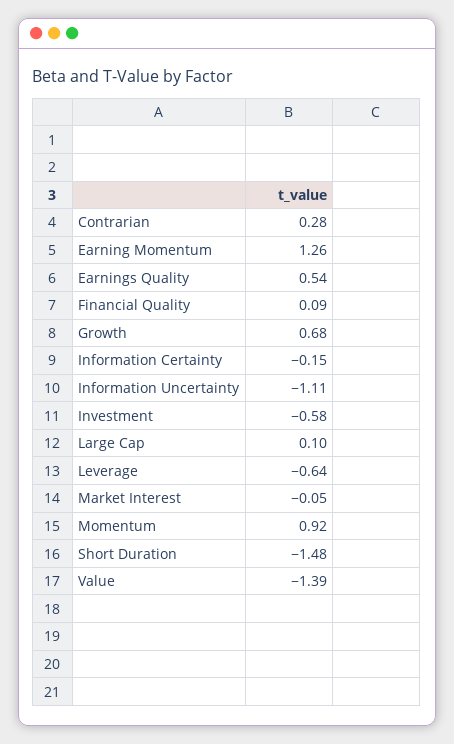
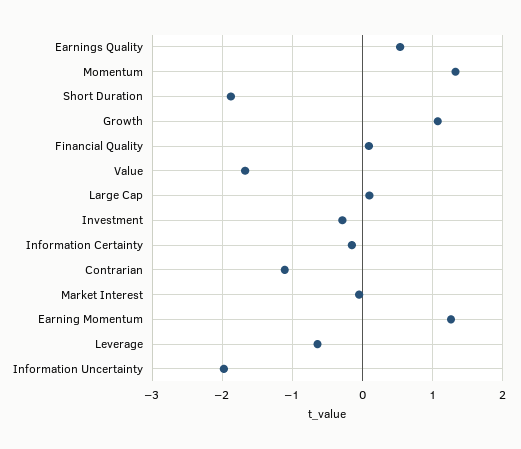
Contrarian: 0.28 -> -1.1
Growth: 0.68 -> 1.1
Information Uncertainty: -1.11 -> -2
Investment: -0.58 -> -0.3
Momentum: 0.92 -> 1.3
Short Duration: -1.48 -> -1.9
Value: -1.39 -> -1.7

